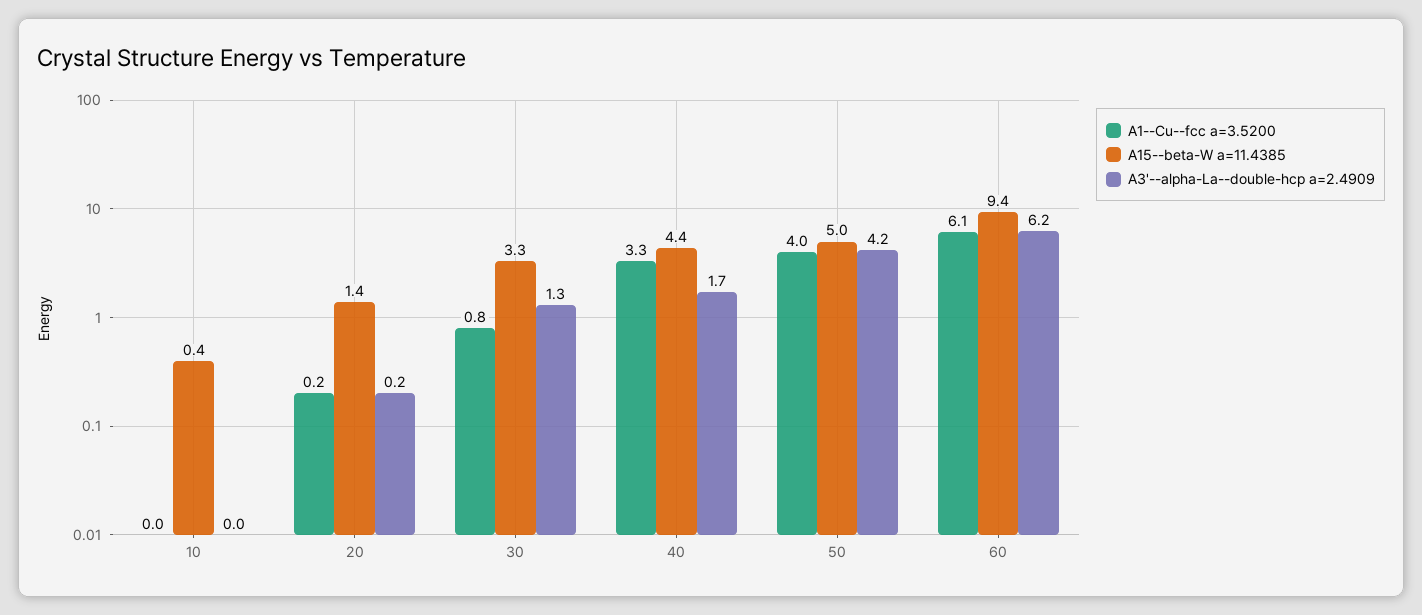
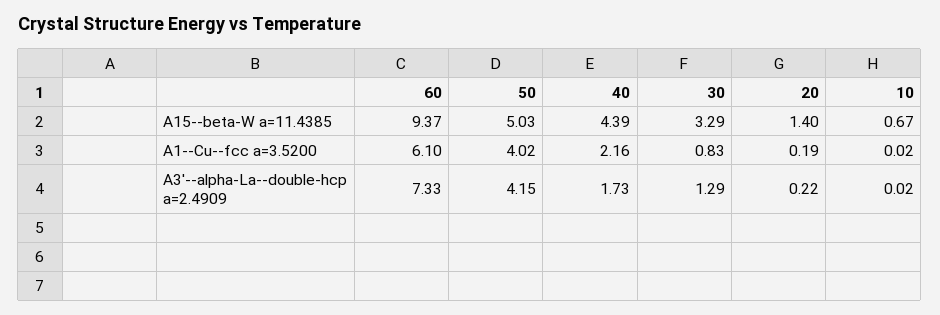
A15--beta-W a=11.4385, 10: 0.4 -> 0.67
A1--Cu--fcc a=3.5200, 40: 3.3 -> 2.16
A3'--alpha-La--double-hcp a=2.4909, 60: 6.2 -> 7.33

